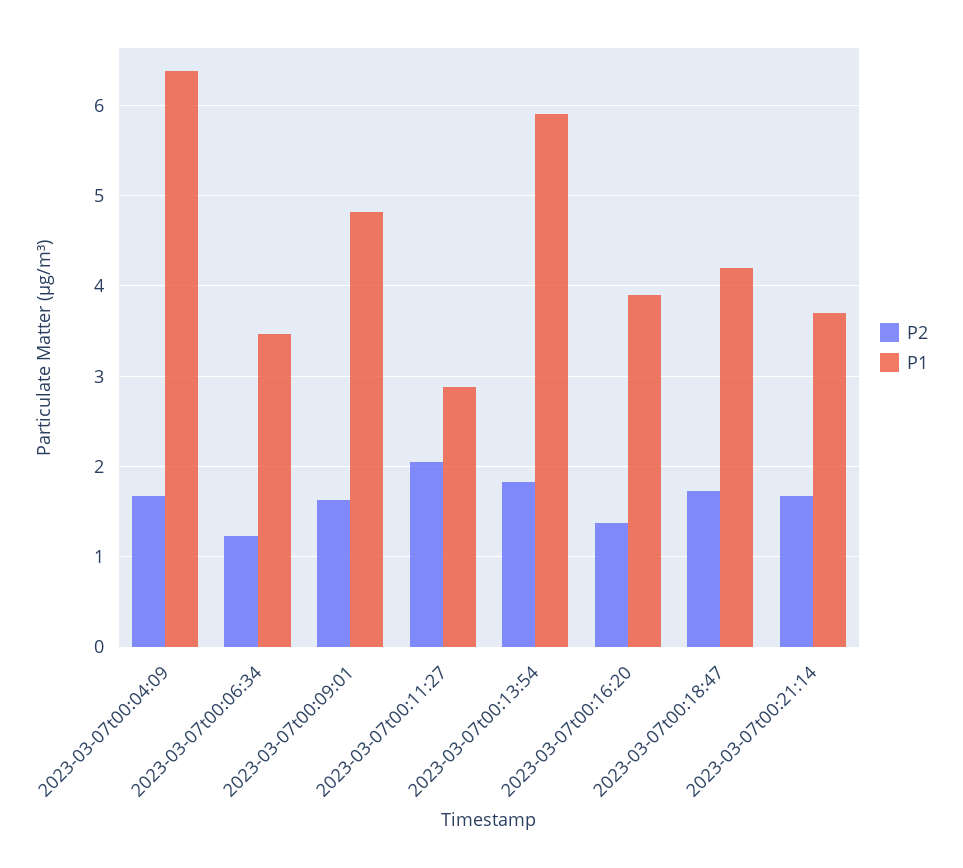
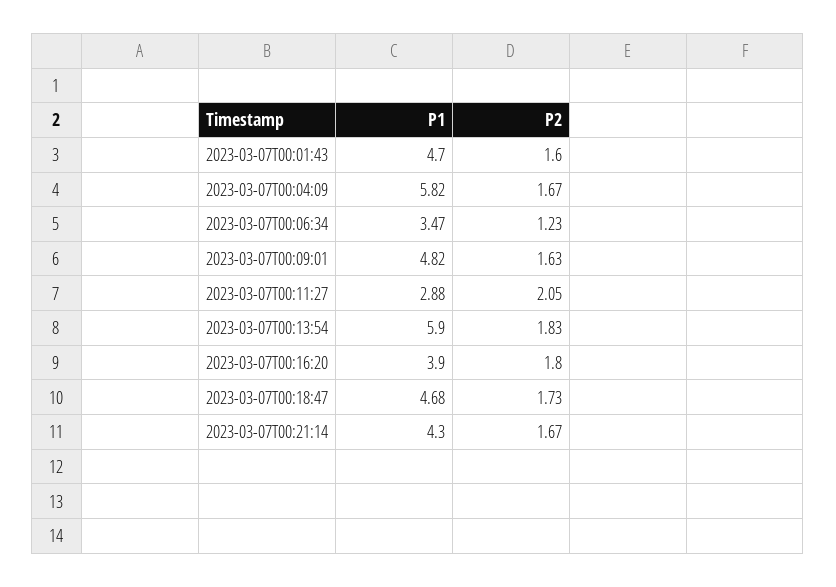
P1, 2023-03-07t00:04:09: 6.4 -> 5.82
P2, 2023-03-07t00:16:20: 1.4 -> 1.8
P1, 2023-03-07t00:18:47: 4.2 -> 4.68
P1, 2023-03-07t00:21:14: 3.7 -> 4.3
P1, 2023-03-07T00:01:43: none -> 4.7
P2, 2023-03-07T00:01:43: none -> 1.6

